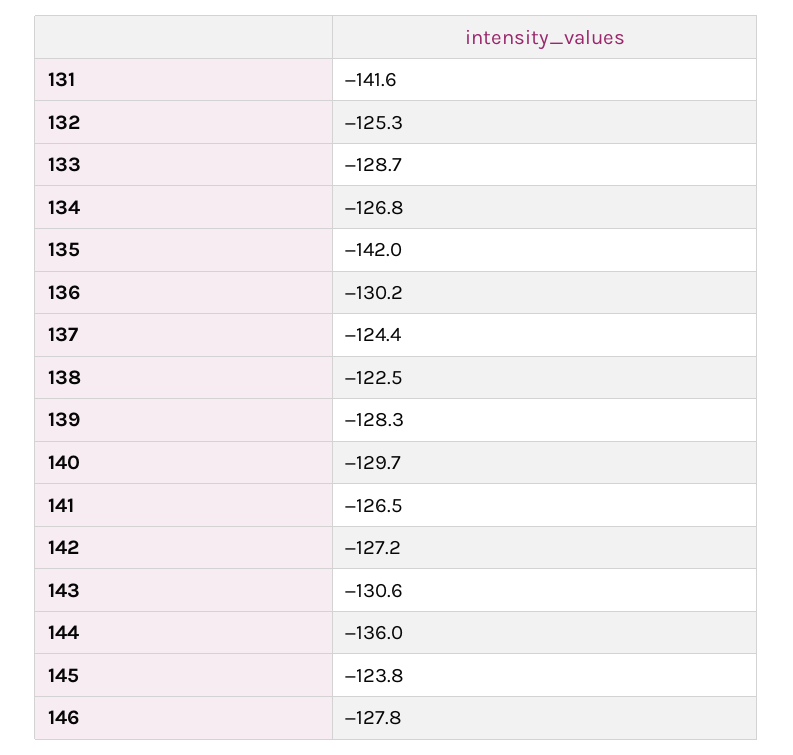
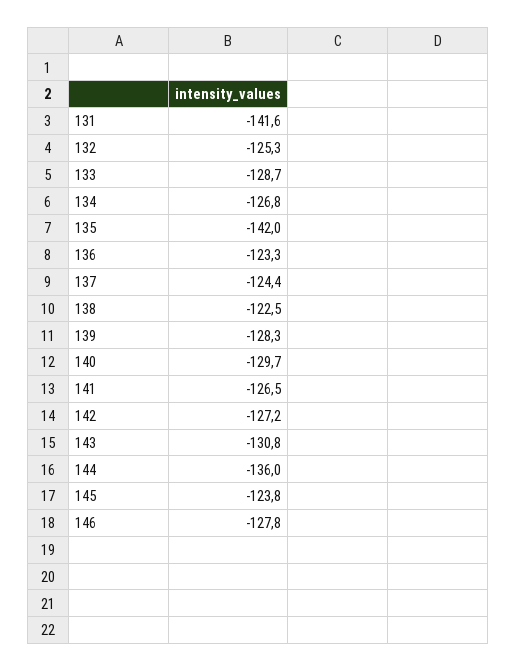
136: -130.2 -> -123.3
143: -130.6 -> -130.8

